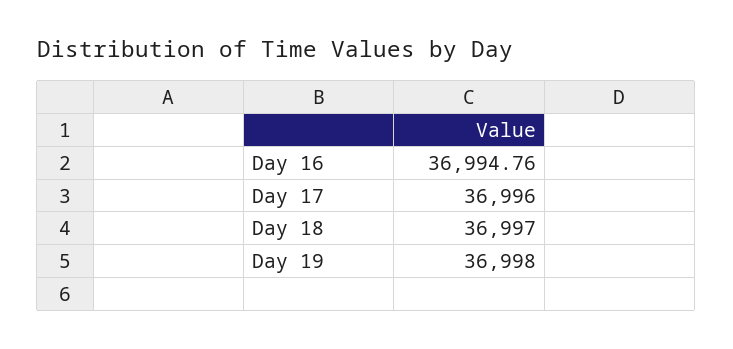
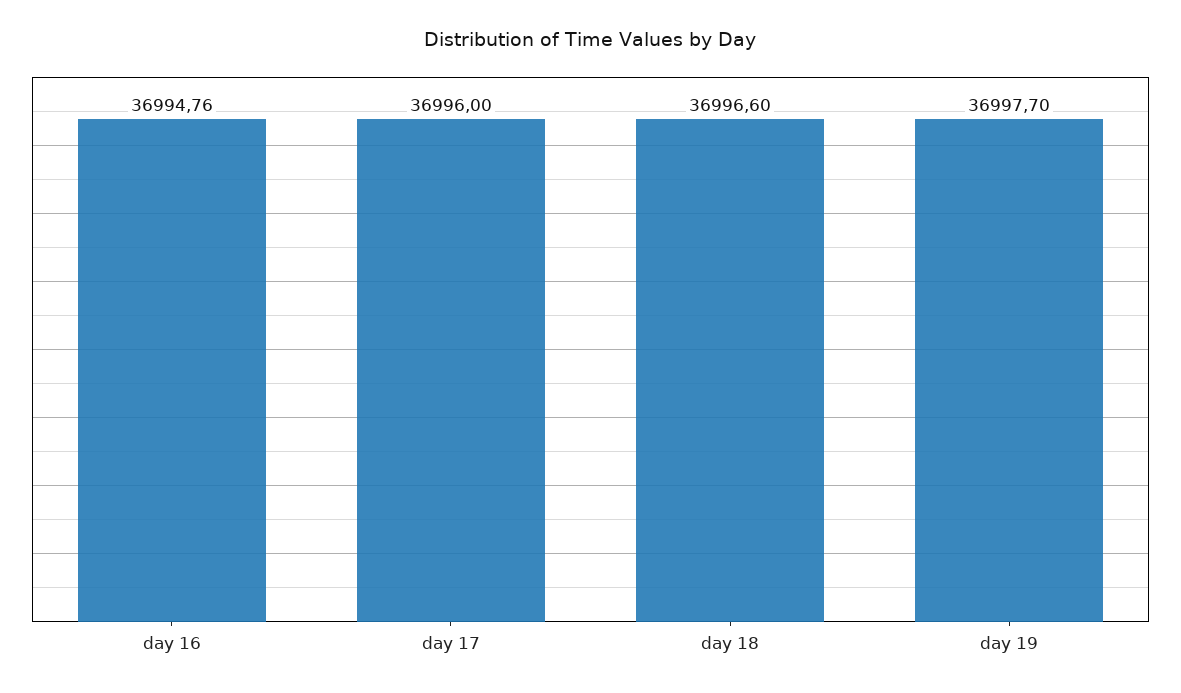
Day 18: 36997 -> 36996.6
Day 19: 36998 -> 36997.7

